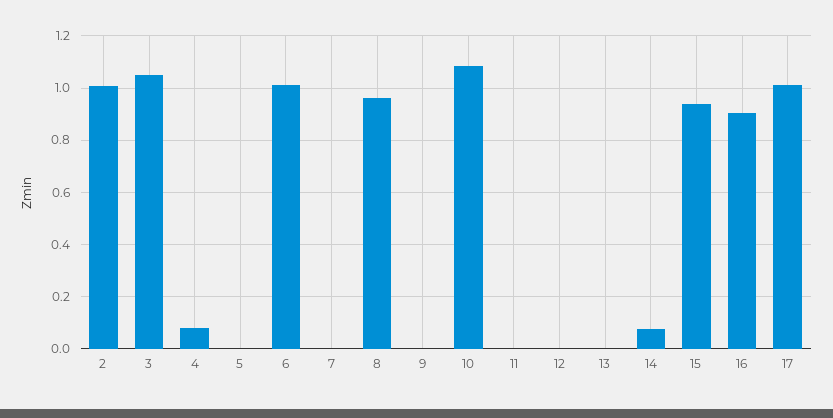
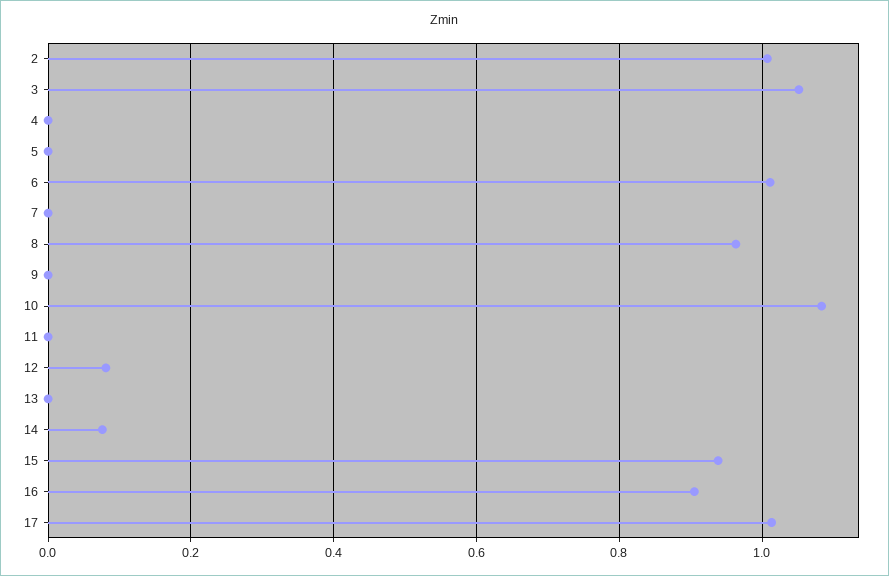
4: 0.075 -> 0
12: 0 -> 0.08

